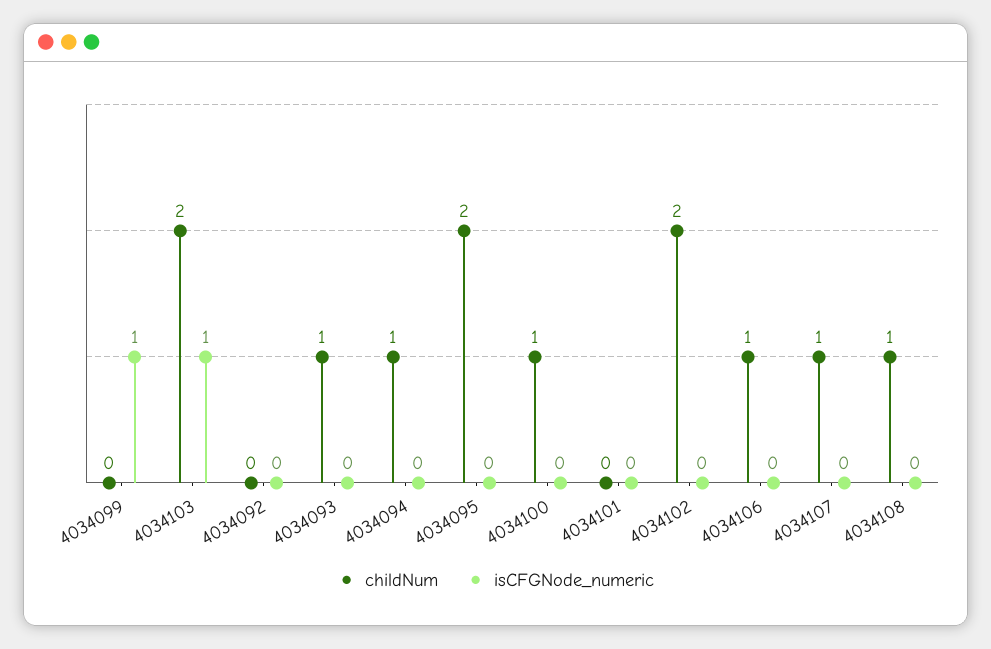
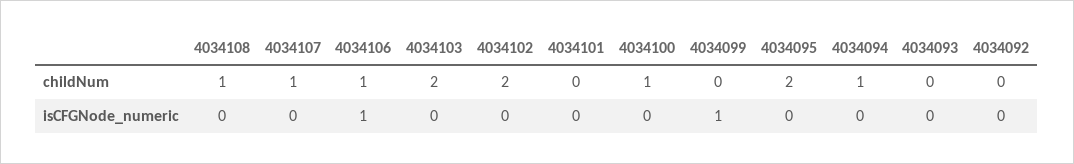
isCFGNode_numeric, 4034103: 1 -> 0
childNum, 4034093: 1 -> 0
isCFGNode_numeric, 4034106: 0 -> 1

